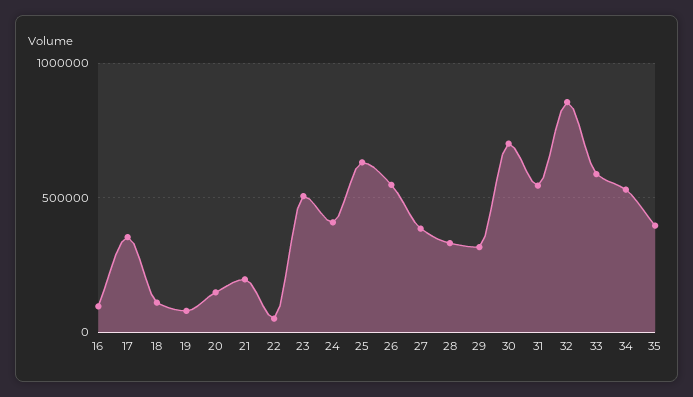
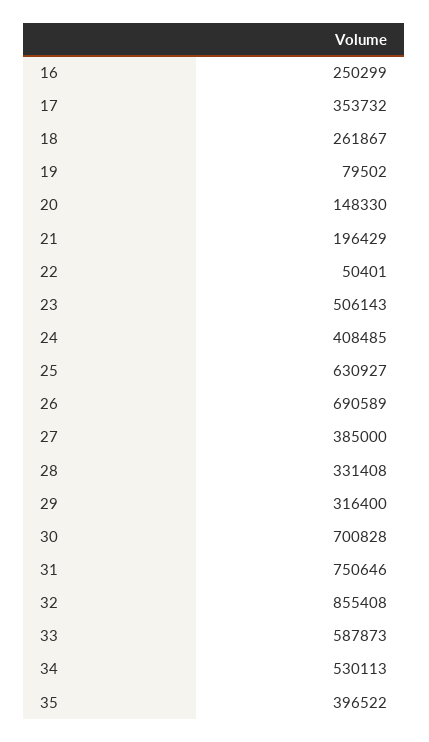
16: 100000 -> 250299
18: 100000 -> 261867
26: 550000 -> 690589
31: 550000 -> 750646

